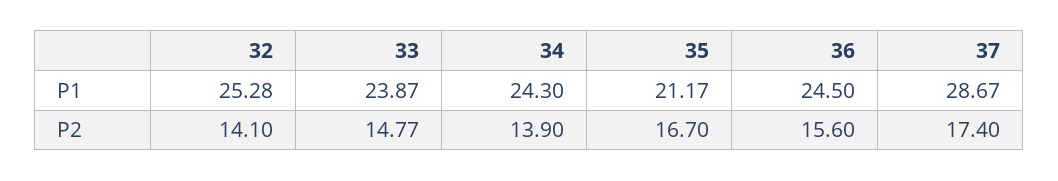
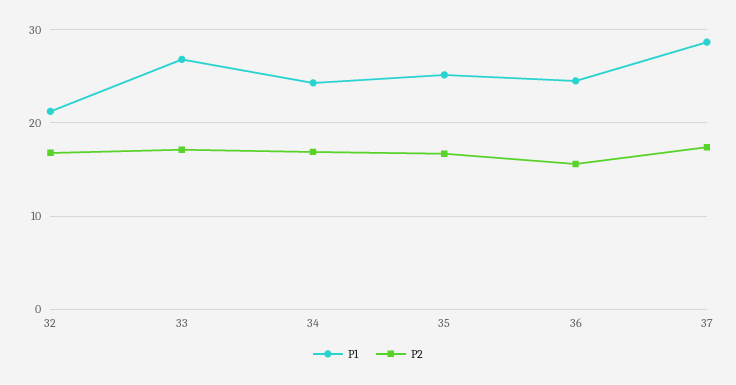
P1, 32: 25.28 -> 21
P1, 33: 23.87 -> 27
P1, 35: 21.17 -> 25
P2, 32: 14.1 -> 17
P2, 33: 14.77 -> 17
P2, 34: 13.9 -> 17

